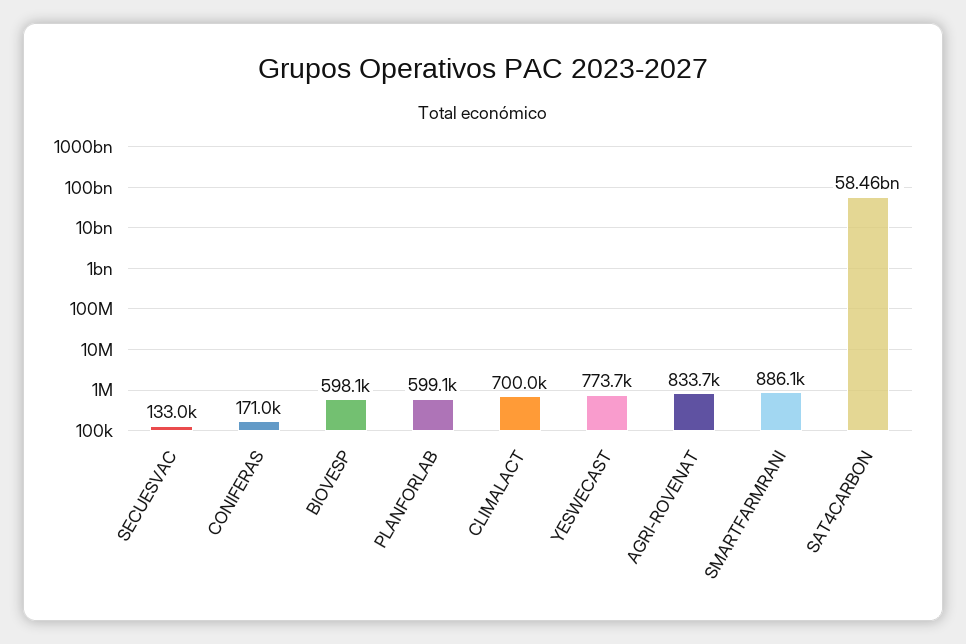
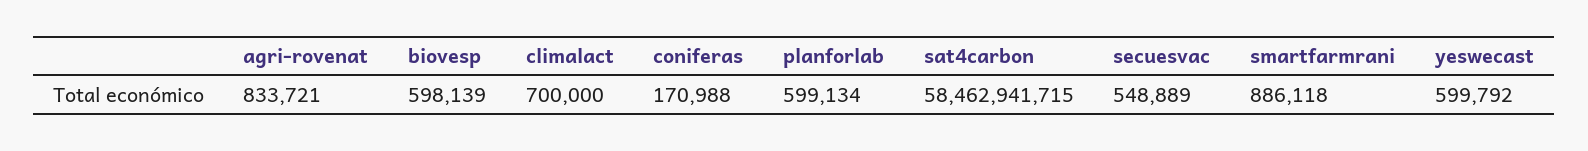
SECUESVAC: 133000 -> 548889
YESWECAST: 773700 -> 599792

